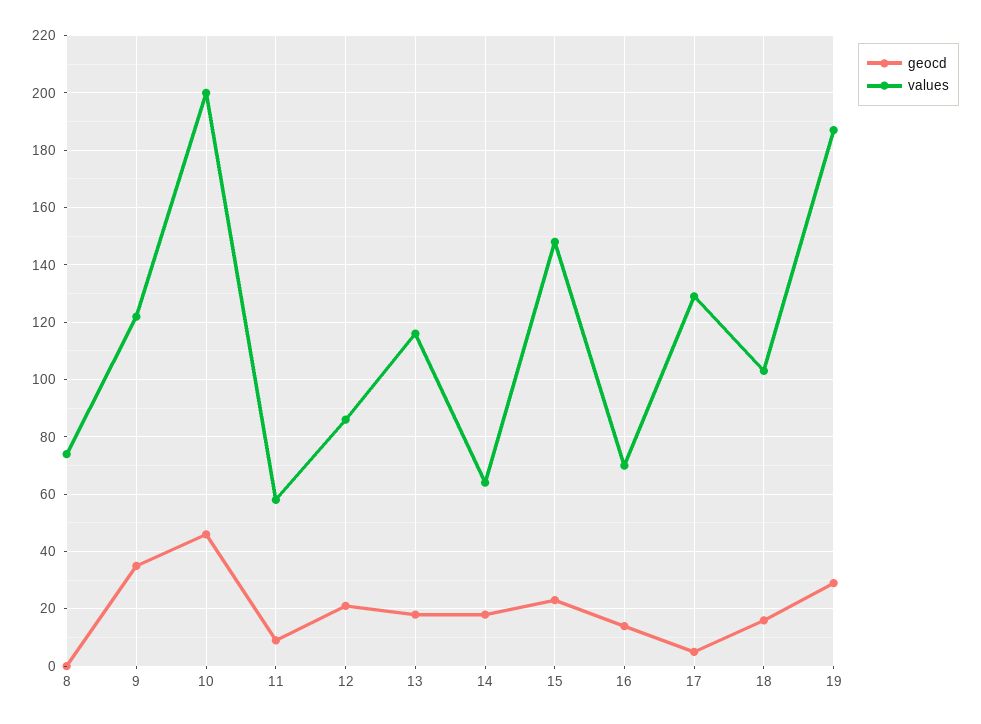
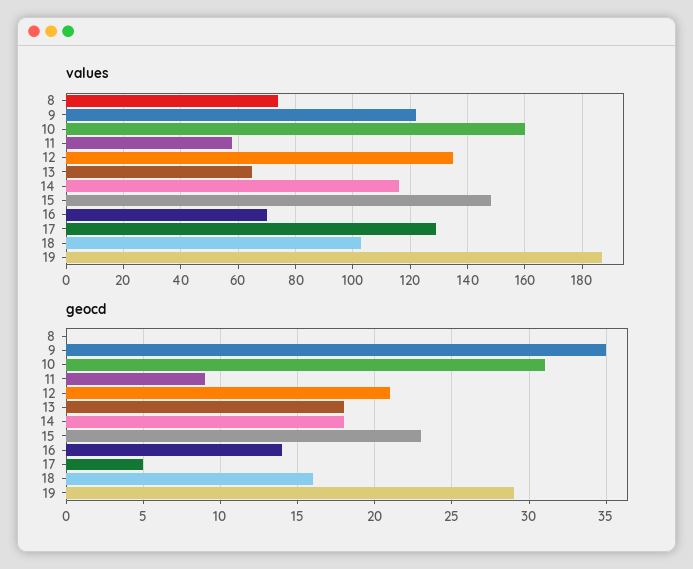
geocd, 10: 45 -> 31
values, 10: 200 -> 160
values, 12: 85 -> 135
values, 13: 115 -> 65
values, 14: 65 -> 115

